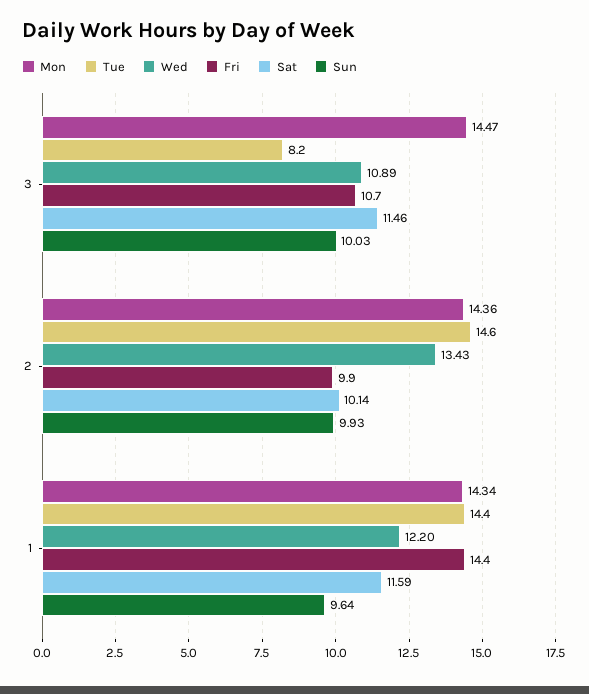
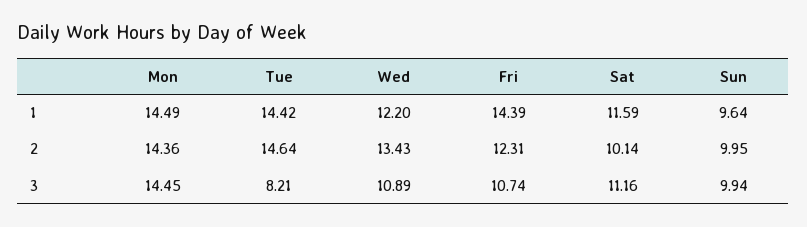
Mon, 3: 14.47 -> 14.45
Sat, 3: 11.46 -> 11.16
Sun, 3: 10.03 -> 9.94
Fri, 2: 9.9 -> 12.31
Sun, 2: 9.93 -> 9.95
Mon, 1: 14.34 -> 14.49

